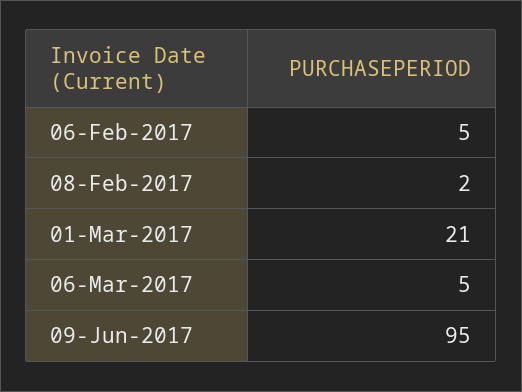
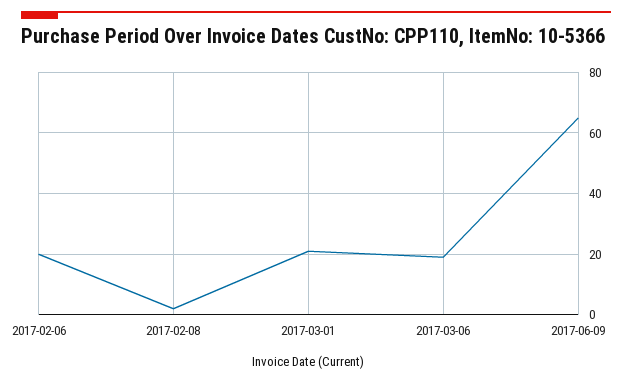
06-Feb-2017: 5 -> 20
06-Mar-2017: 5 -> 20
09-Jun-2017: 95 -> 65

